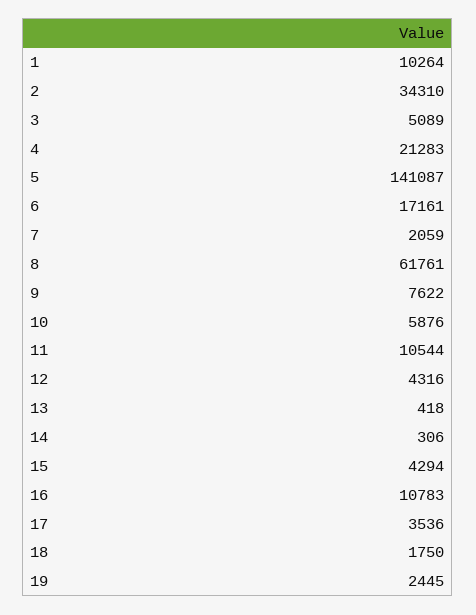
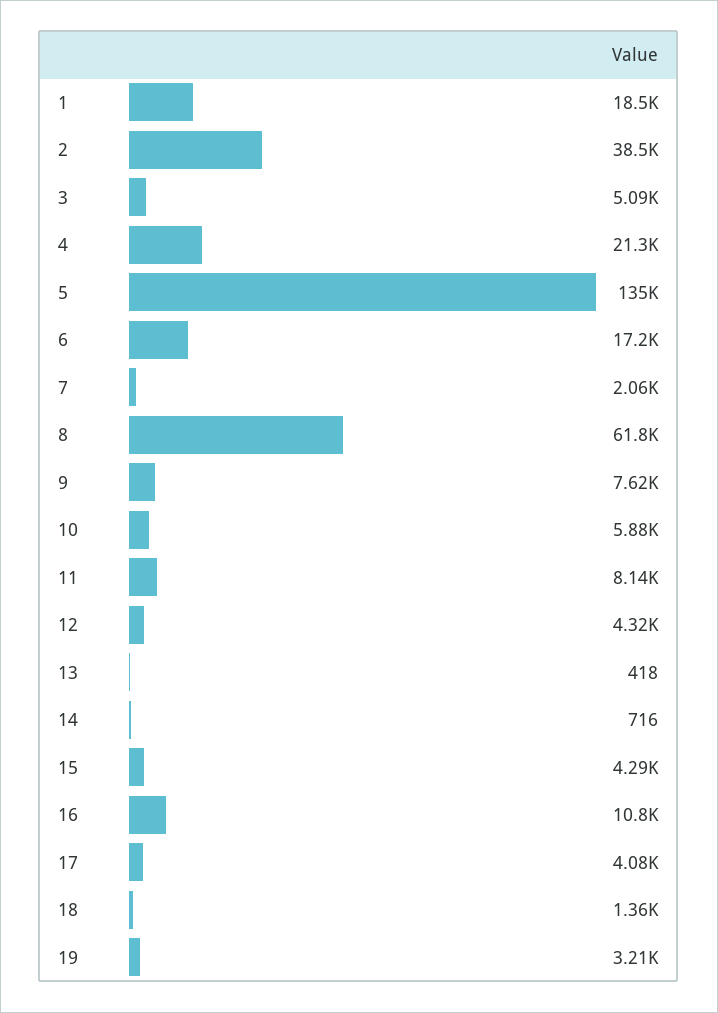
1: 10264 -> 18500
2: 34310 -> 38500
5: 141087 -> 135000
11: 10544 -> 8140
14: 306 -> 716
17: 3536 -> 4080
18: 1750 -> 1360
19: 2445 -> 3210

